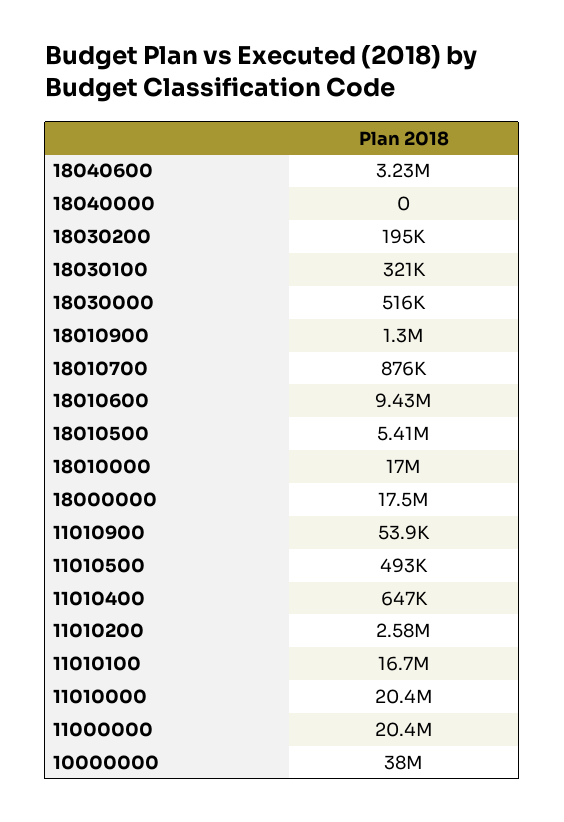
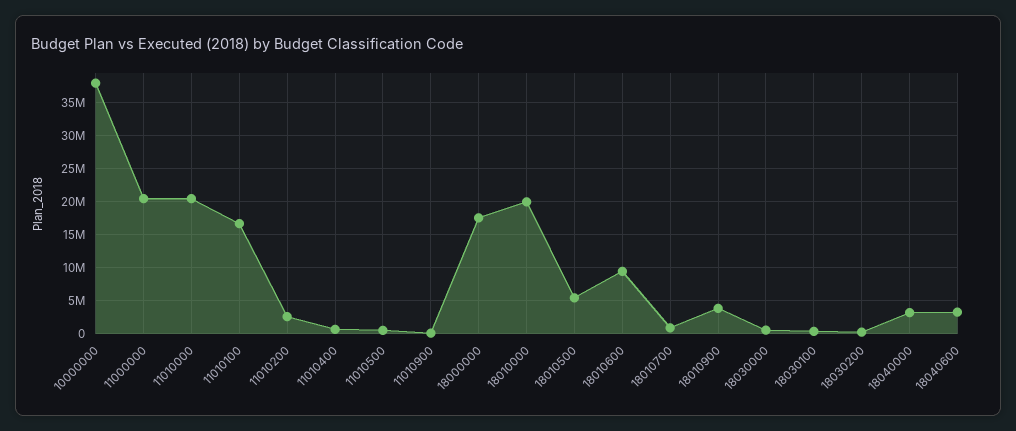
18040000: 0 -> 3000000
18010900: 1300000 -> 4000000
18010000: 17000000 -> 20000000

